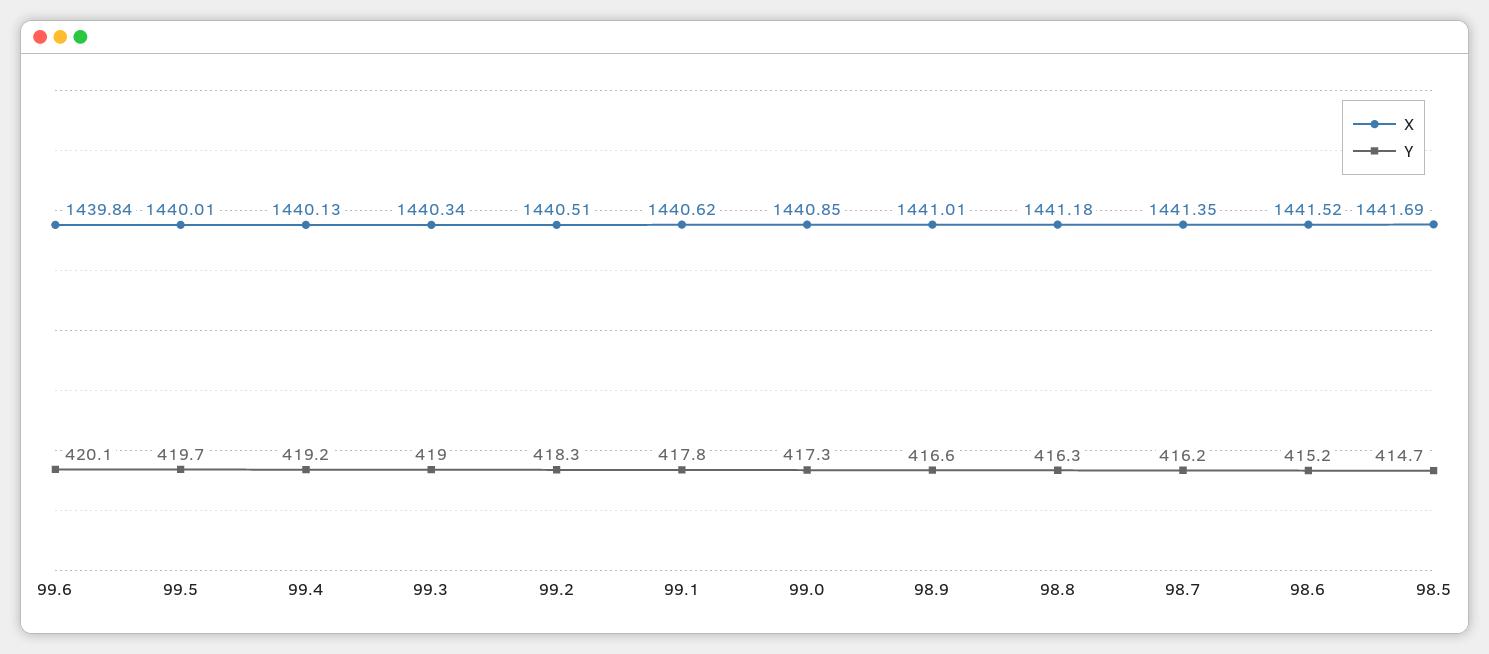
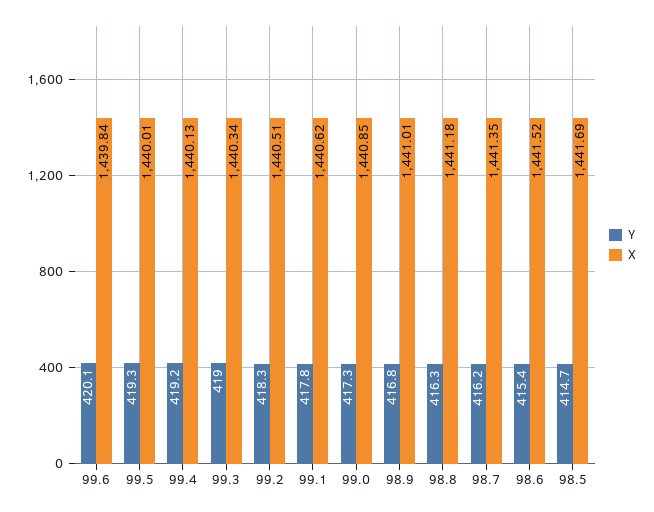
Y, 99.5: 419.7 -> 419.3
Y, 98.9: 416.6 -> 416.8
Y, 98.6: 415.2 -> 415.4

